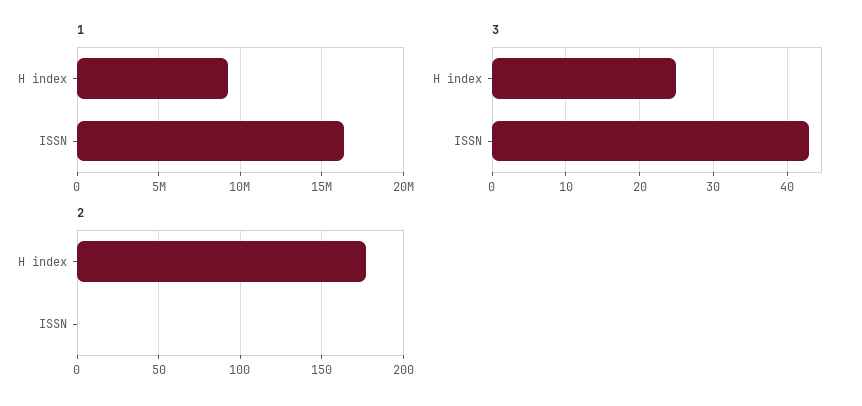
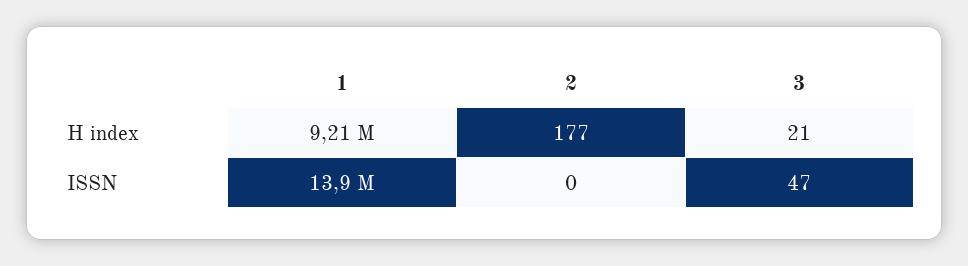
1, ISSN: 16500000 -> 13900000
3, H index: 25 -> 21
3, ISSN: 43 -> 47

